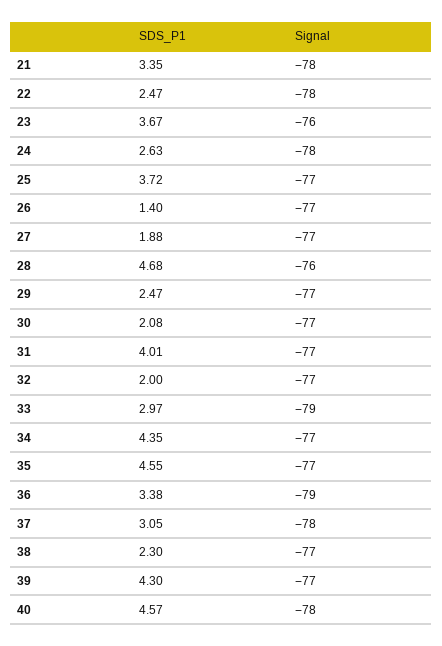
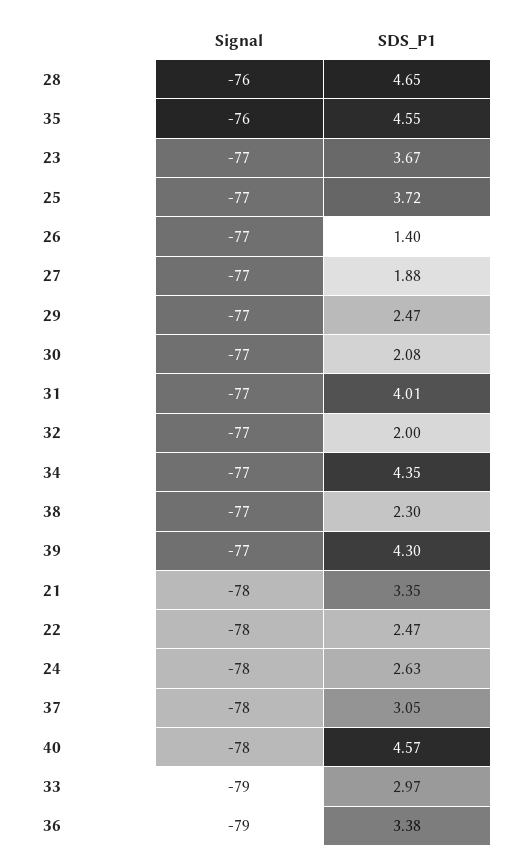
Signal, 23: -76 -> -77
SDS_P1, 28: 4.68 -> 4.65
Signal, 35: -77 -> -76

